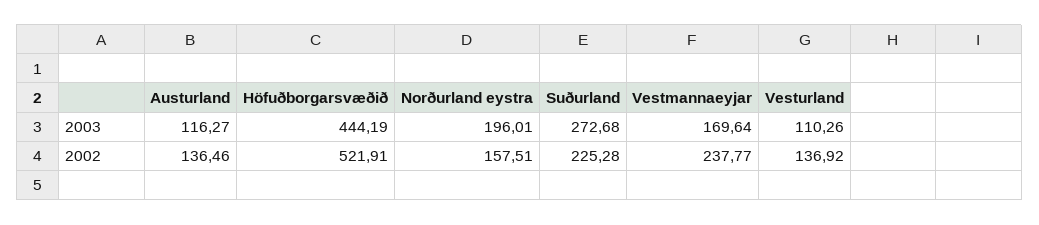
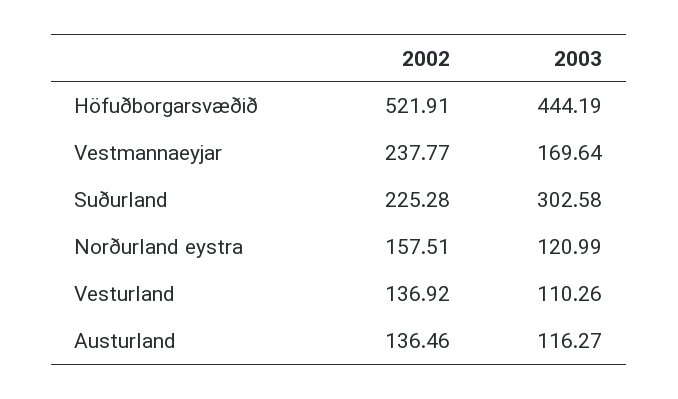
Norðurland eystra, 2003: 196.01 -> 120.99
Suðurland, 2003: 272.68 -> 302.58

